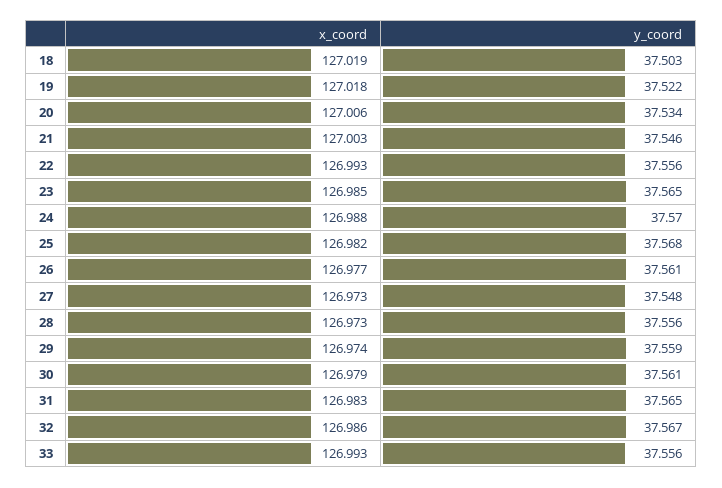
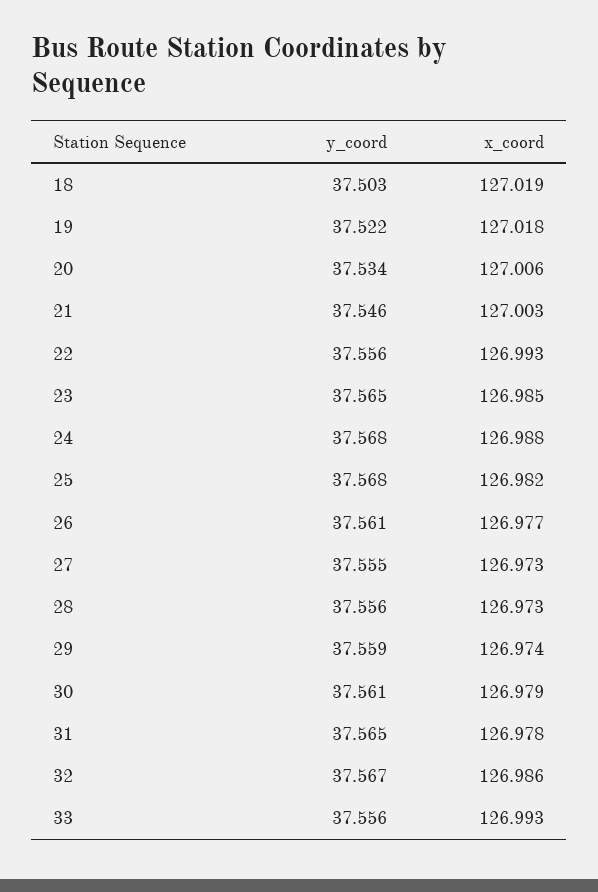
y_coord, 24: 37.57 -> 37.568
y_coord, 27: 37.548 -> 37.555
x_coord, 31: 126.983 -> 126.978

